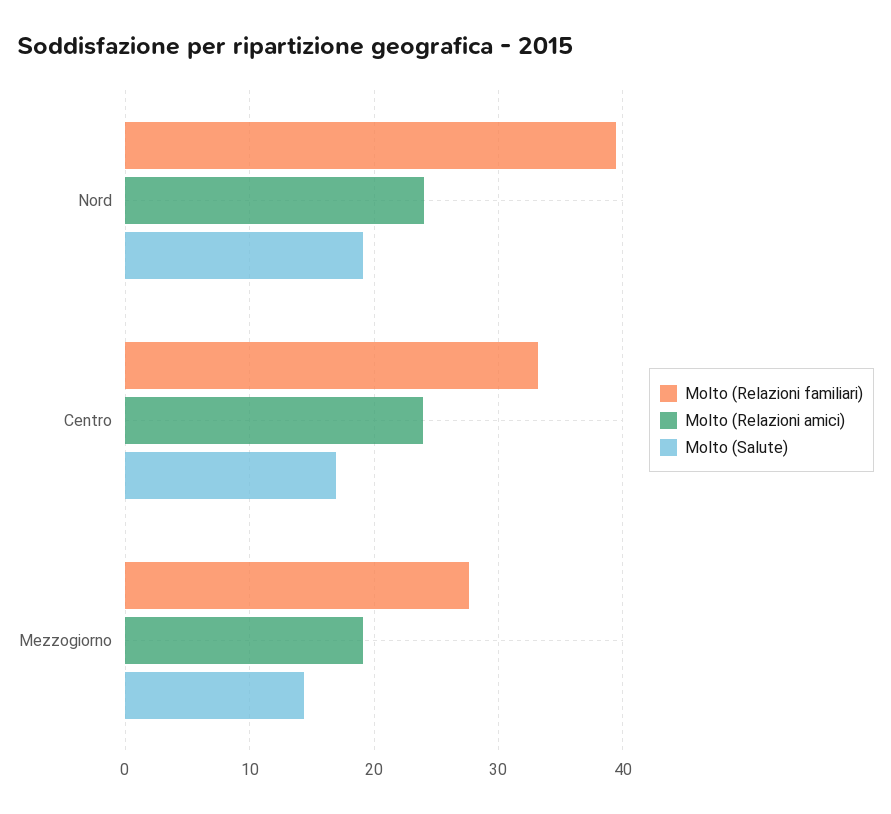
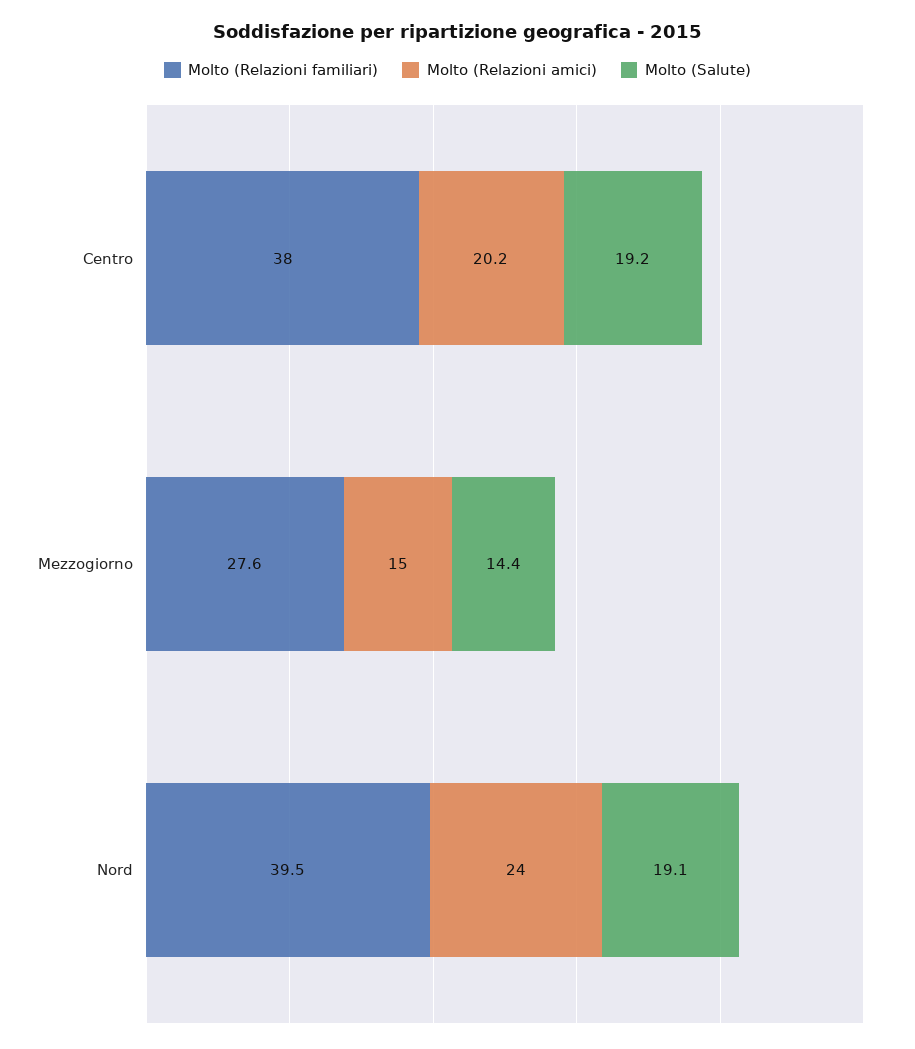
Molto (Relazioni familiari), Centro: 33 -> 38
Molto (Relazioni amici), Centro: 24 -> 20.2
Molto (Salute), Centro: 17 -> 19.2
Molto (Relazioni amici), Mezzogiorno: 19 -> 15

